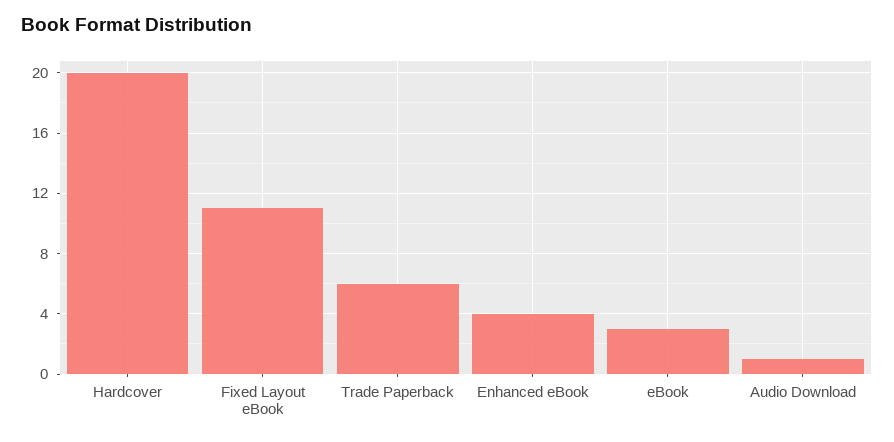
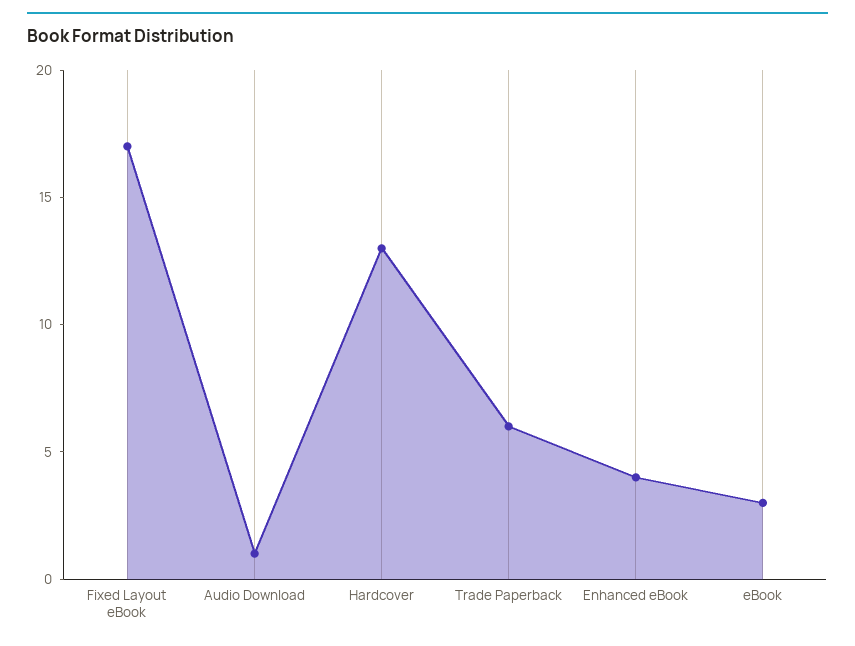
Hardcover: 20 -> 13
Fixed Layout eBook: 11 -> 17

